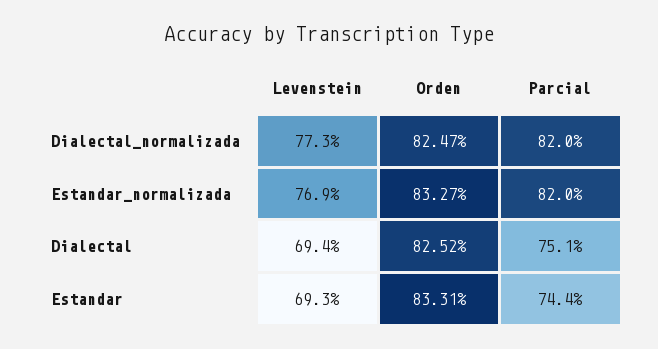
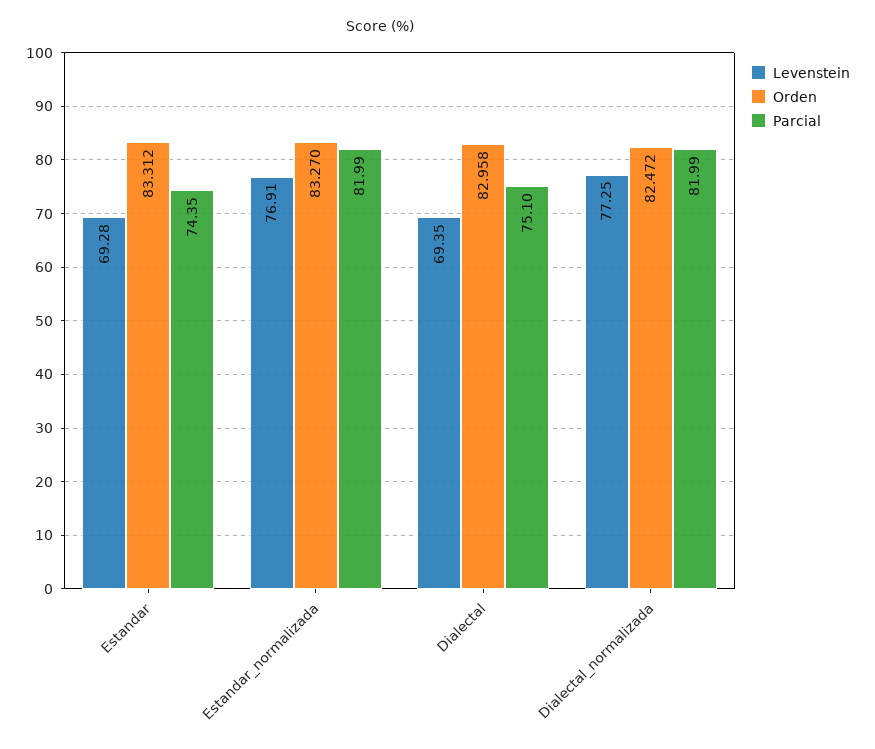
Orden, Dialectal: 82.52 -> 82.958

